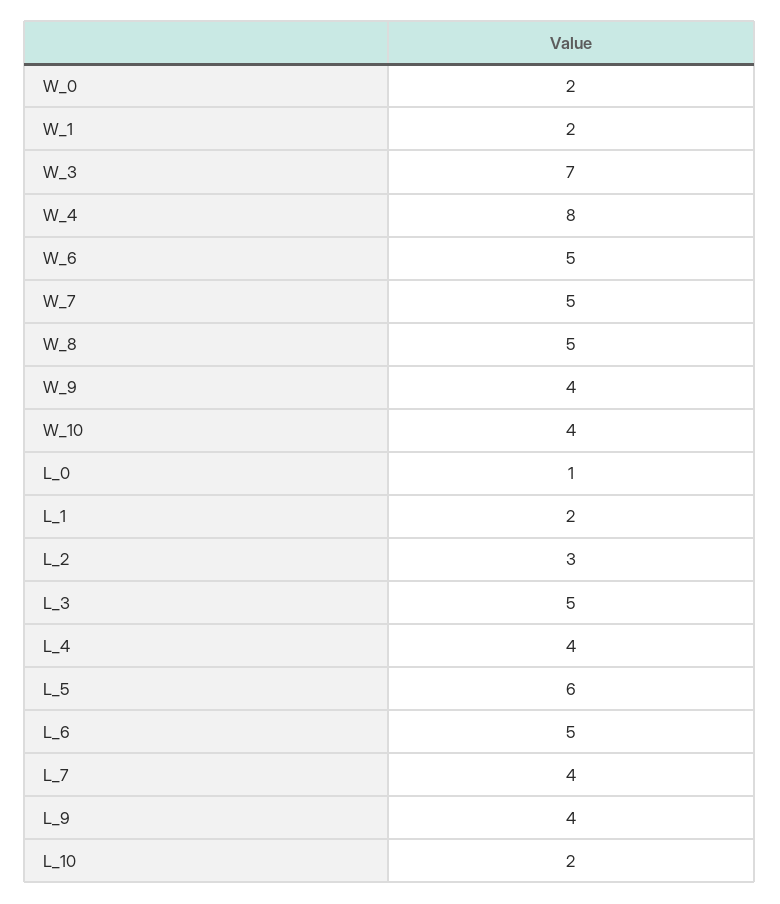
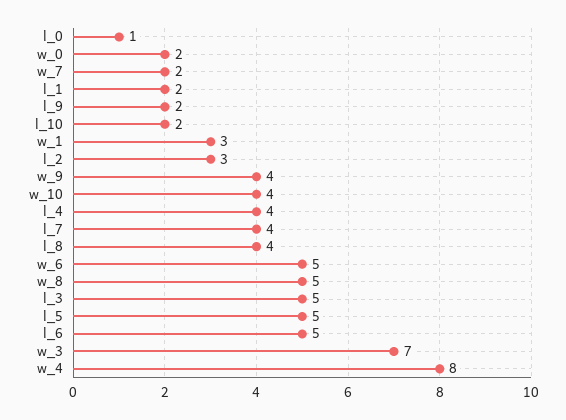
W_1: 2 -> 3
W_7: 5 -> 2
L_5: 6 -> 5
L_9: 4 -> 2
l_8: none -> 4

